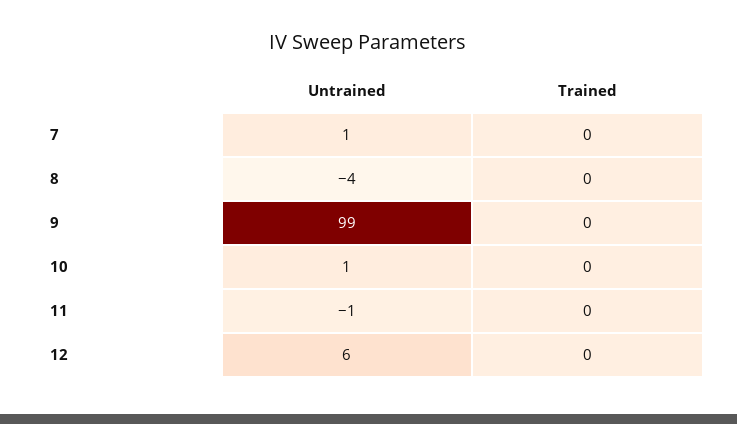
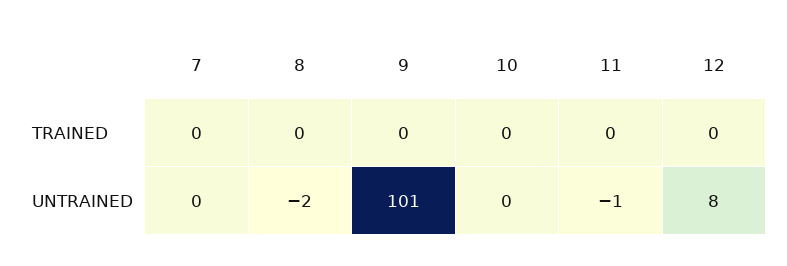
Untrained, 7: 1 -> 0
Untrained, 8: -4 -> -2
Untrained, 9: 99 -> 101
Untrained, 10: 1 -> 0
Untrained, 12: 6 -> 8

